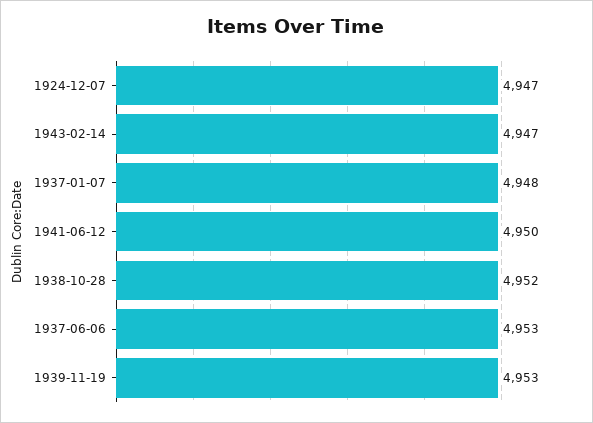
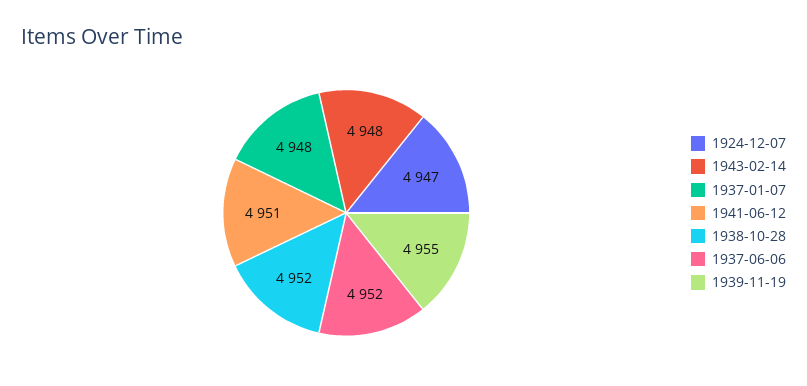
1943-02-14: 4947 -> 4948
1941-06-12: 4950 -> 4951
1937-06-06: 4953 -> 4952
1939-11-19: 4953 -> 4955

